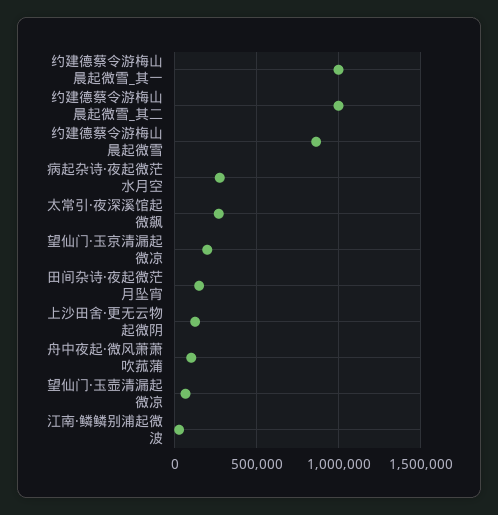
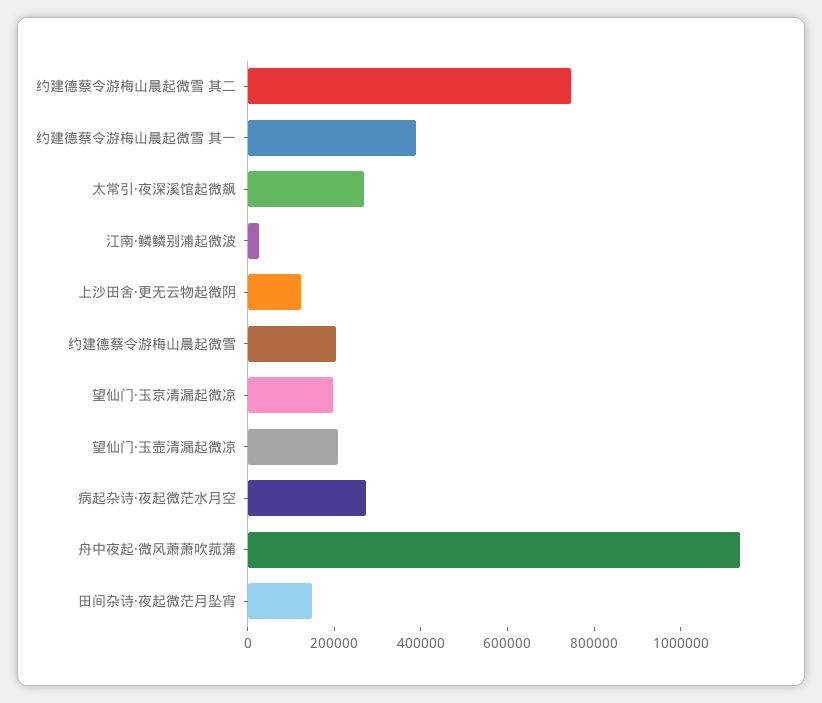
约建德蔡令游梅山晨起微雪_其一: 1000000 -> 400000
约建德蔡令游梅山晨起微雪_其二: 1000000 -> 750000
约建德蔡令游梅山晨起微雪: 850000 -> 200000
舟中夜起·微风萧萧吹菰蒲: 100000 -> 1150000
望仙门·玉壶清漏起微凉: 50000 -> 200000

